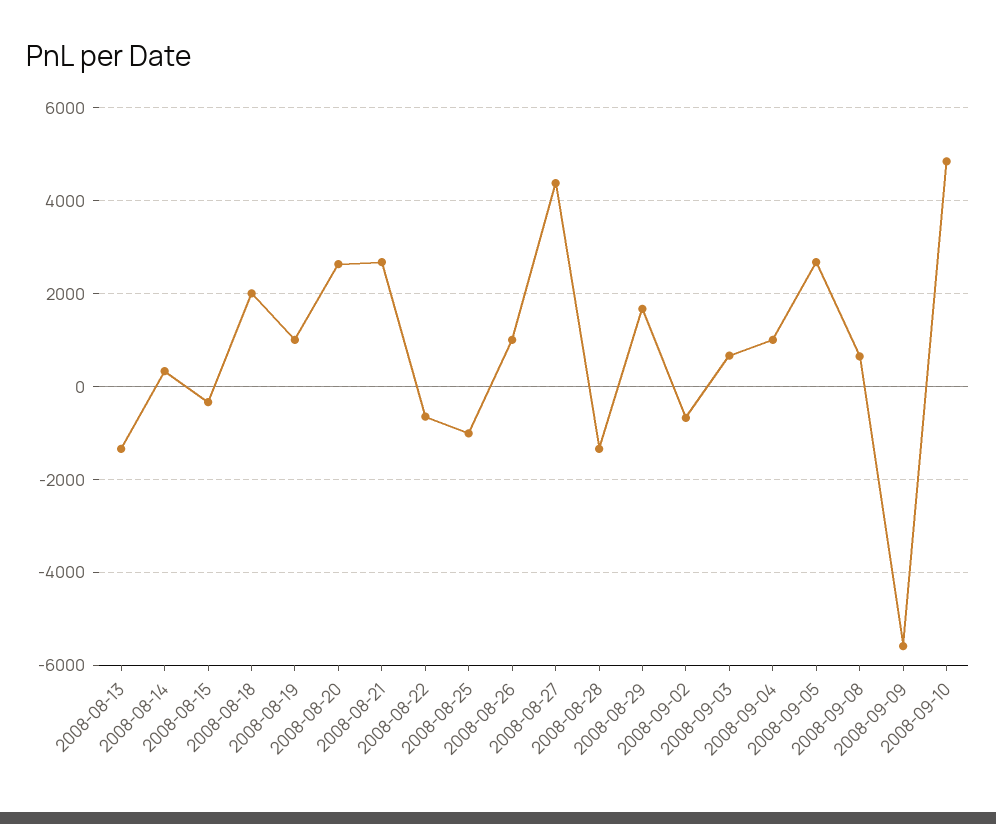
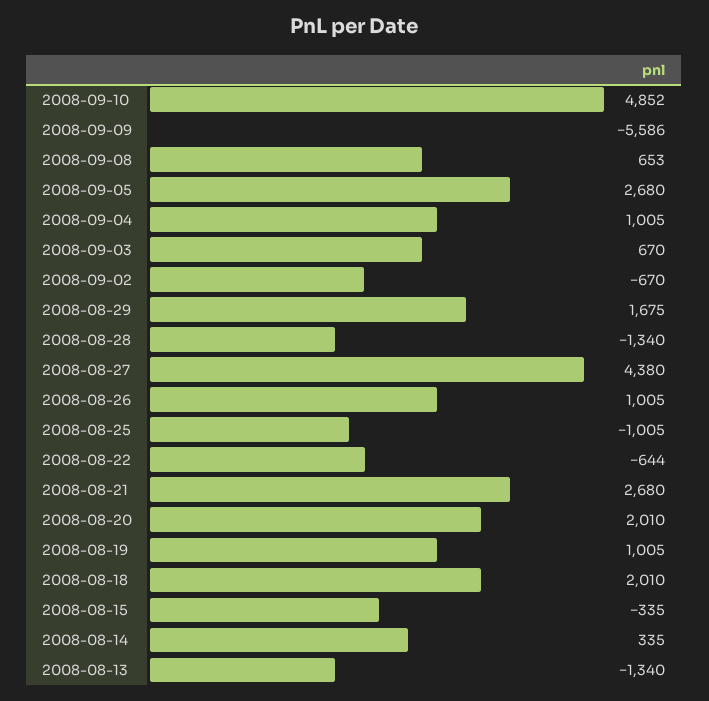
2008-08-20: 2600 -> 2010

